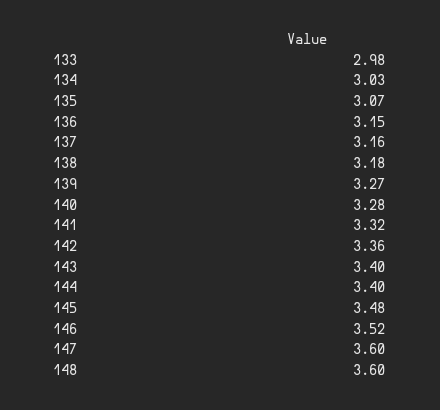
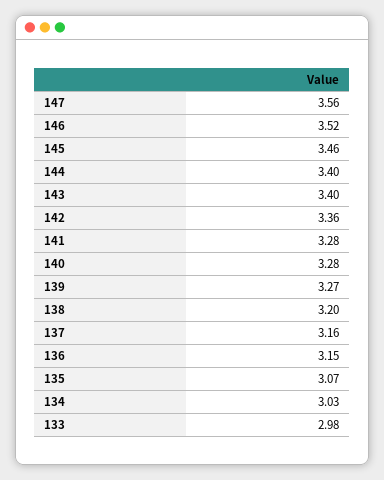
138: 3.18 -> 3.2
141: 3.32 -> 3.28
145: 3.48 -> 3.46
147: 3.6 -> 3.56
148: 3.6 -> none

